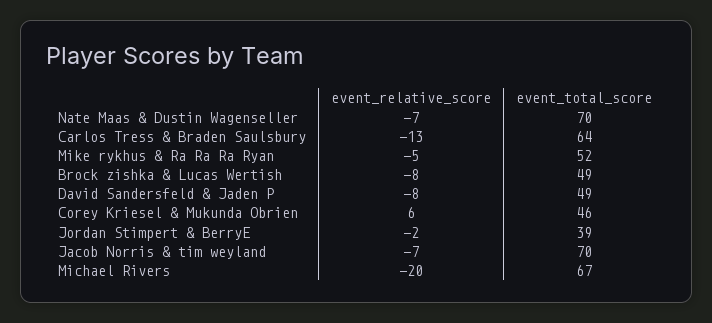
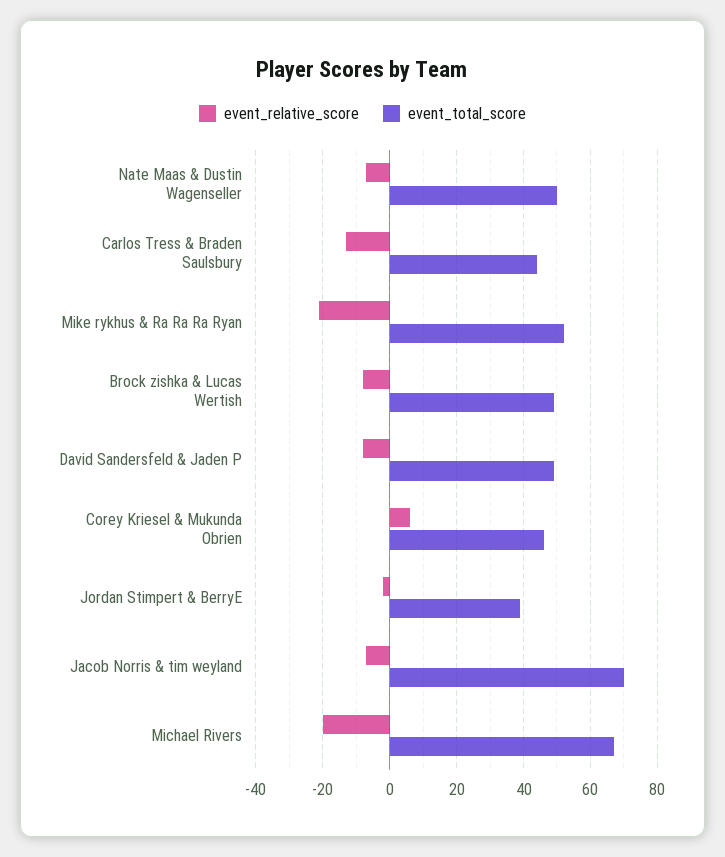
event_total_score, Nate Maas & Dustin Wagenseller: 70 -> 50
event_total_score, Carlos Tress & Braden Saulsbury: 64 -> 45
event_relative_score, Mike rykhus & Ra Ra Ra Ryan: -5 -> -20

